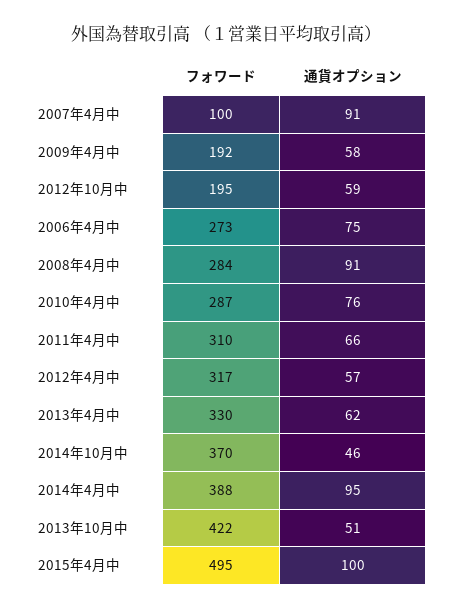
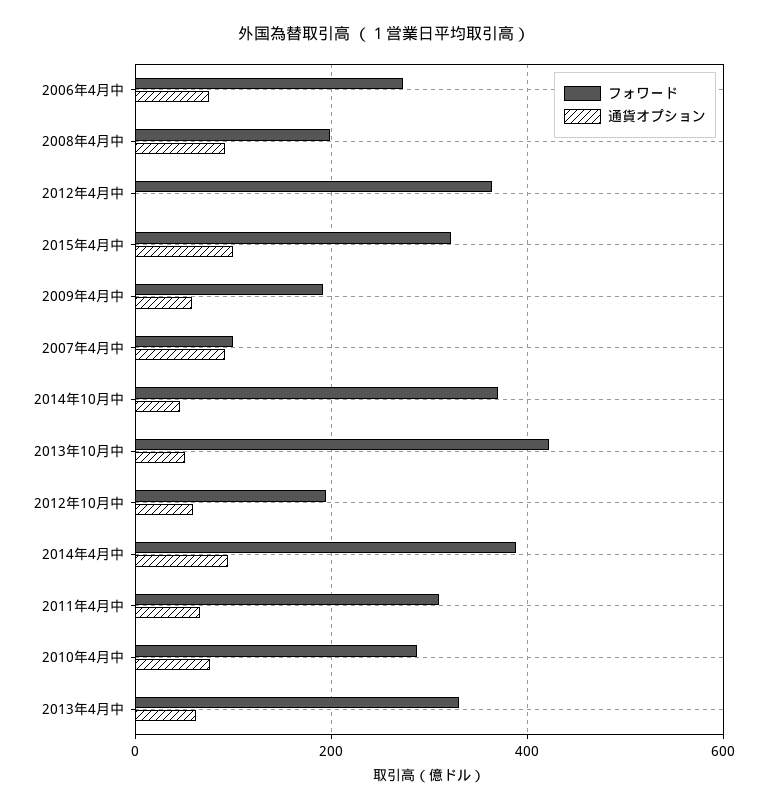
フォワード, 2008年4月中: 284 -> 200
フォワード, 2012年4月中: 317 -> 360
通貨オプション, 2012年4月中: 57 -> 0
フォワード, 2015年4月中: 495 -> 320

